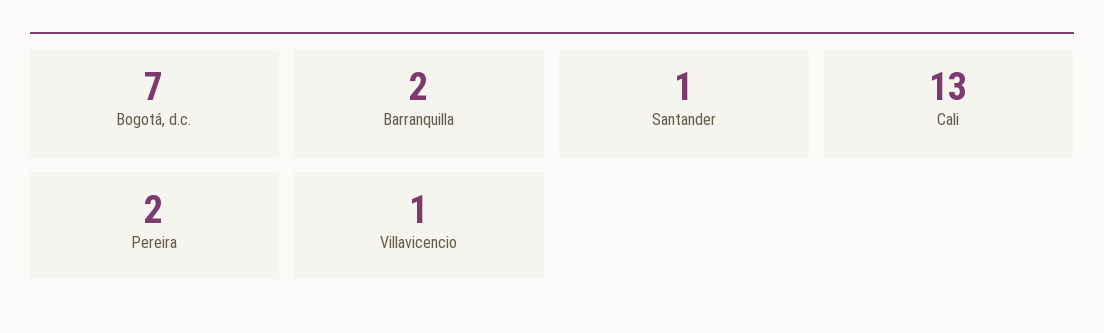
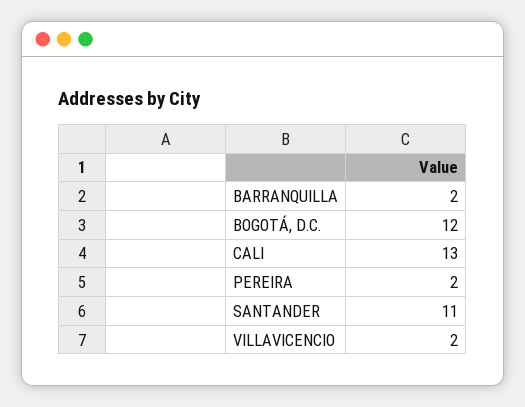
Bogotá, d.c.: 7 -> 12
Santander: 1 -> 11
Villavicencio: 1 -> 2

